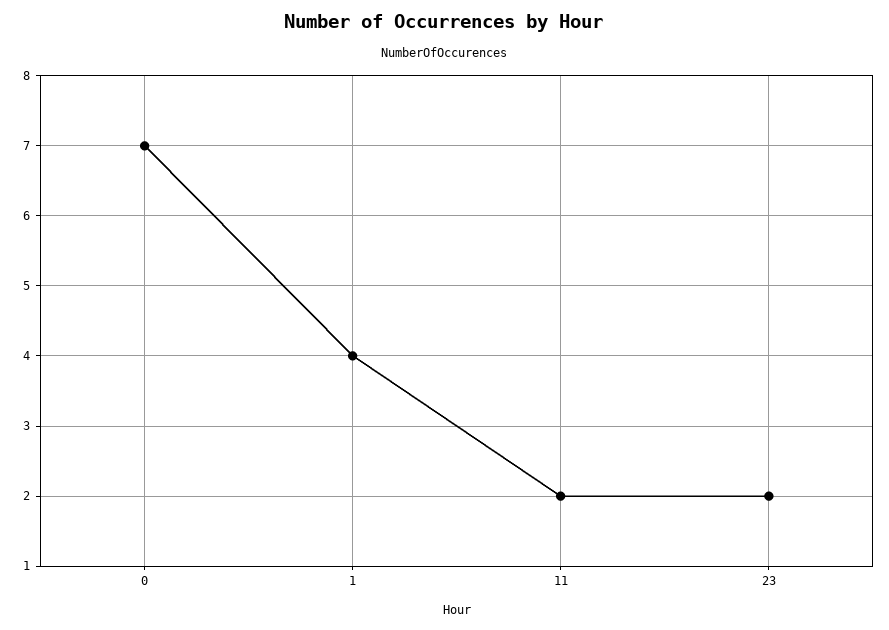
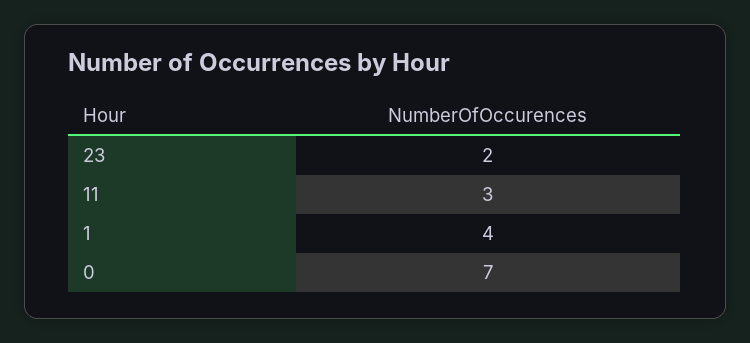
11: 2 -> 3

